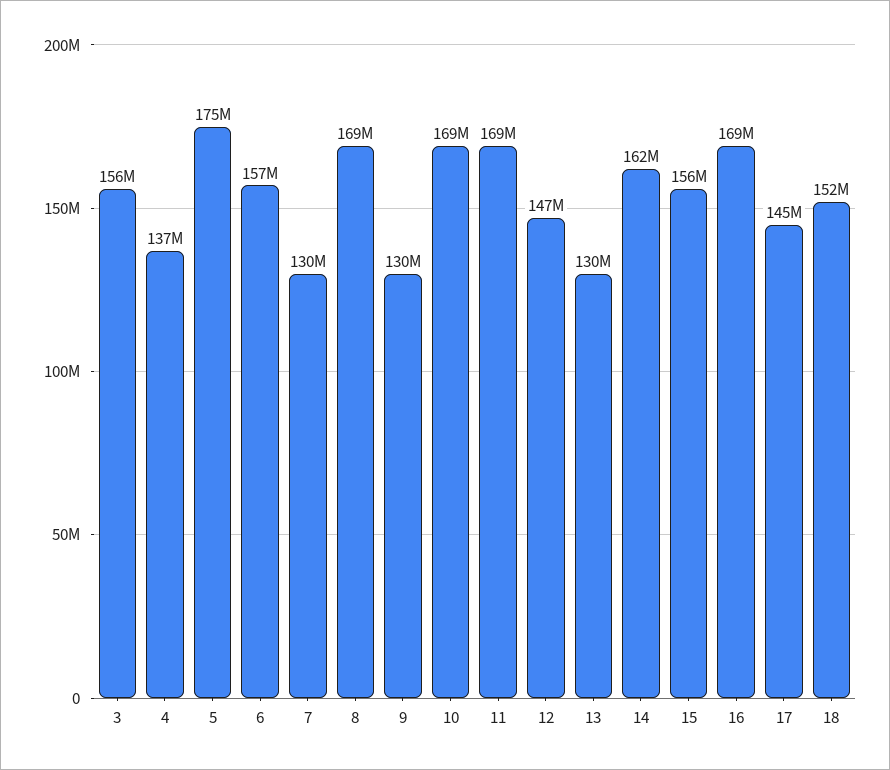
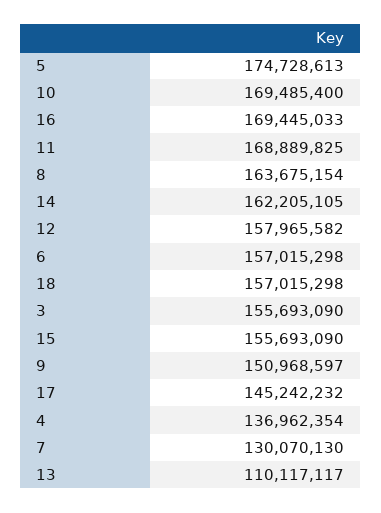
8: 169000000 -> 163675154
9: 130000000 -> 150968597
12: 147000000 -> 157965582
13: 130000000 -> 110117117
18: 152000000 -> 157015298

